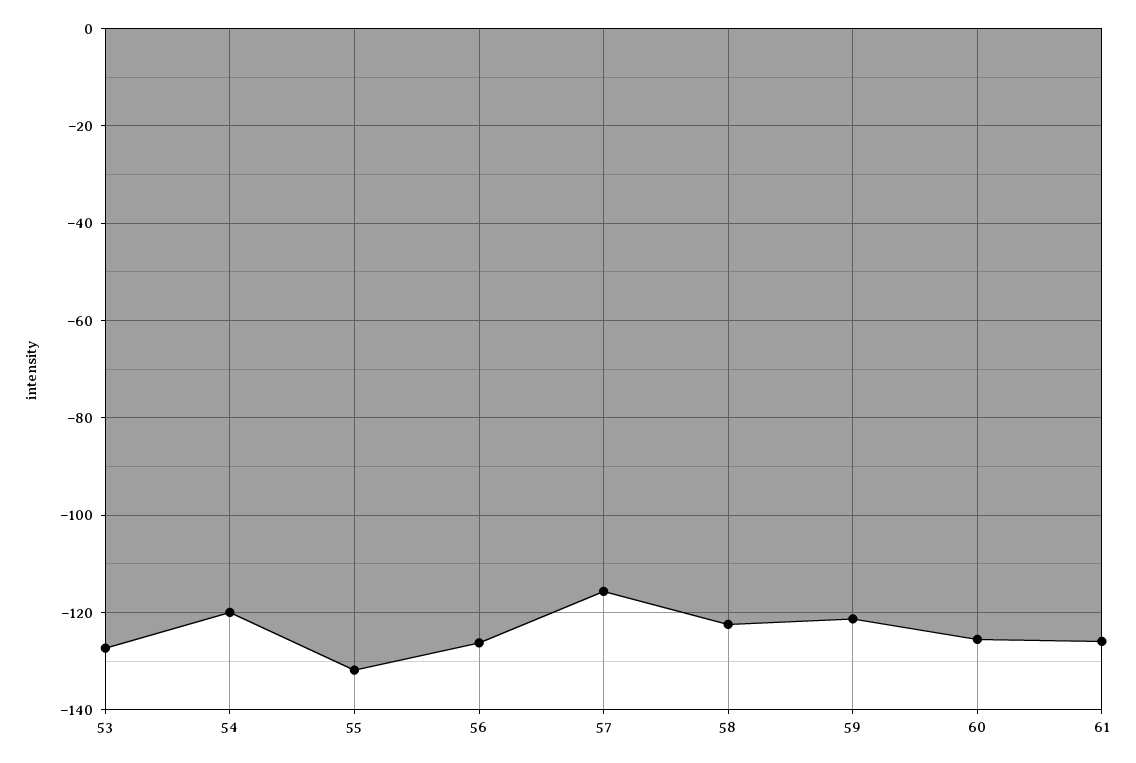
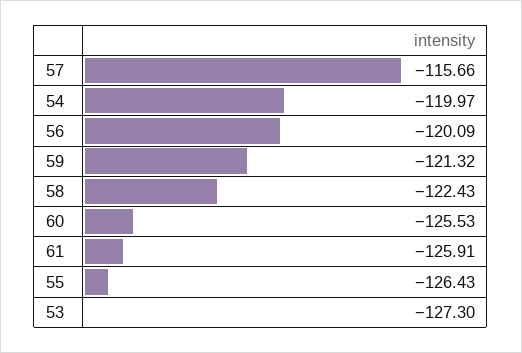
55: -132 -> -126.43
56: -126 -> -120.09

